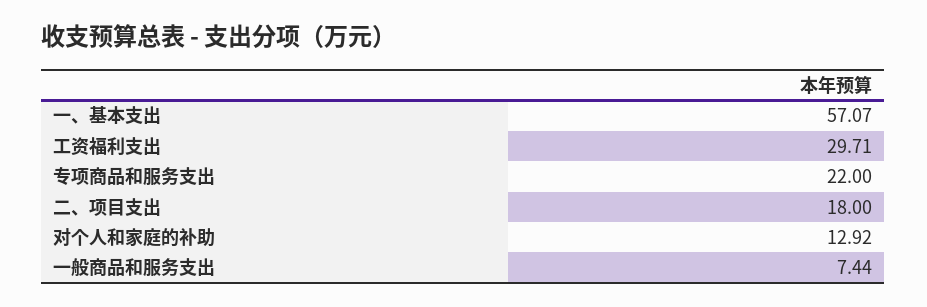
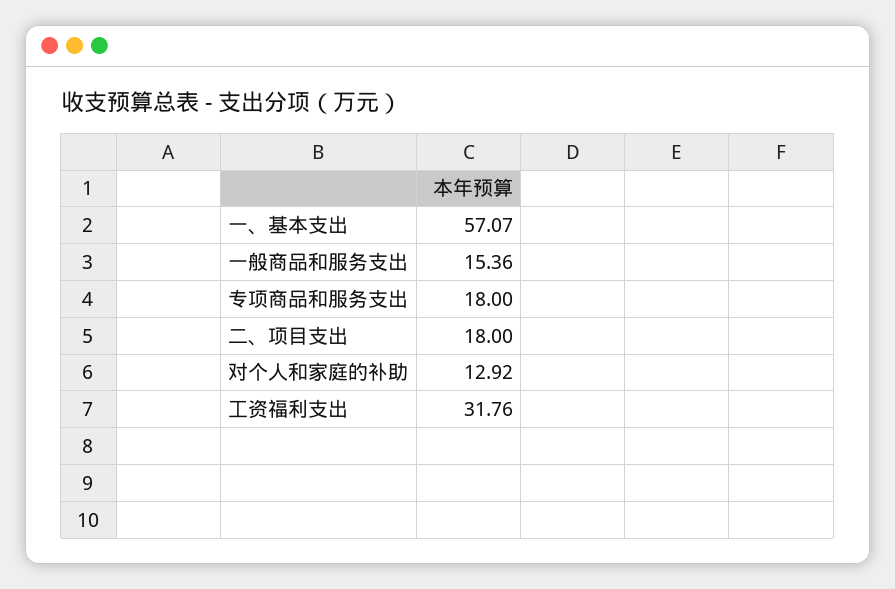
工资福利支出: 29.71 -> 31.76
专项商品和服务支出: 22 -> 18
一般商品和服务支出: 7.44 -> 15.36

